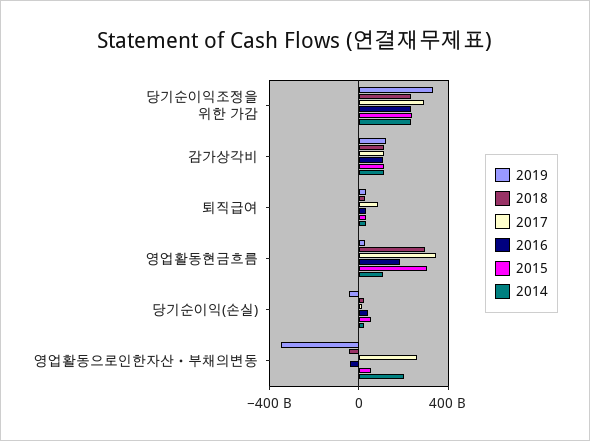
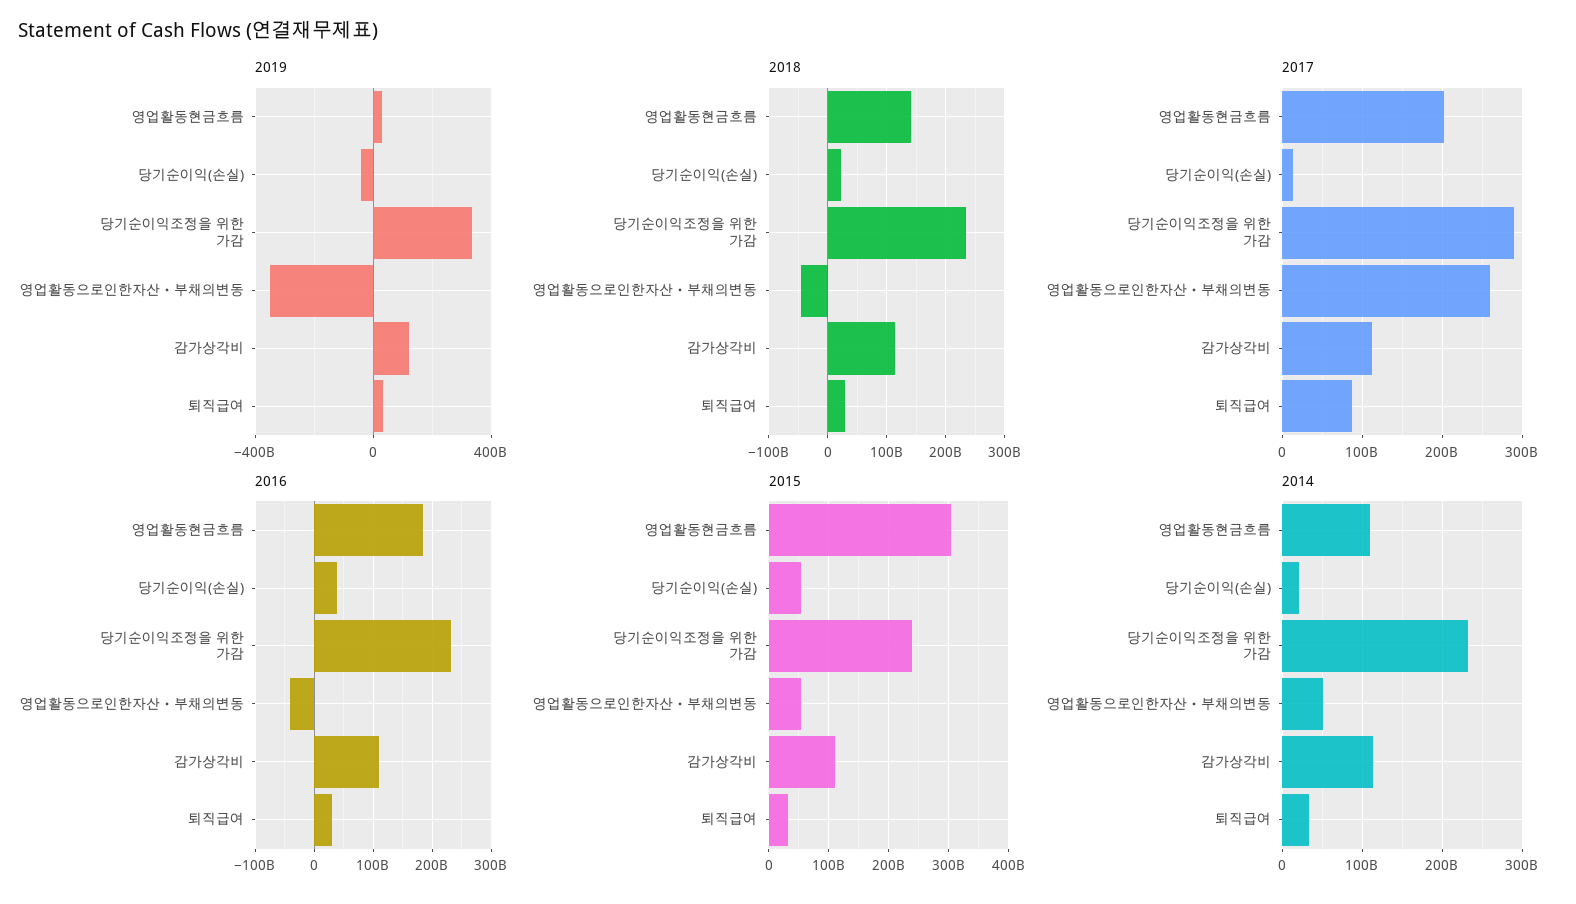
2018, 영업활동현금흐름: 300000000000 -> 140000000000
2017, 영업활동현금흐름: 350000000000 -> 200000000000
2014, 영업활동으로인한자산ㆍ부채의변동: 200000000000 -> 50000000000

